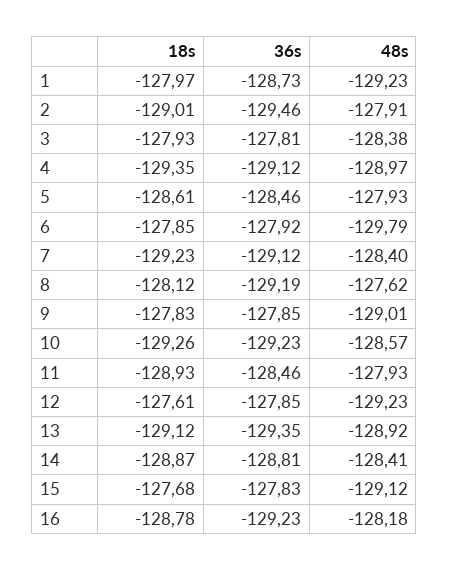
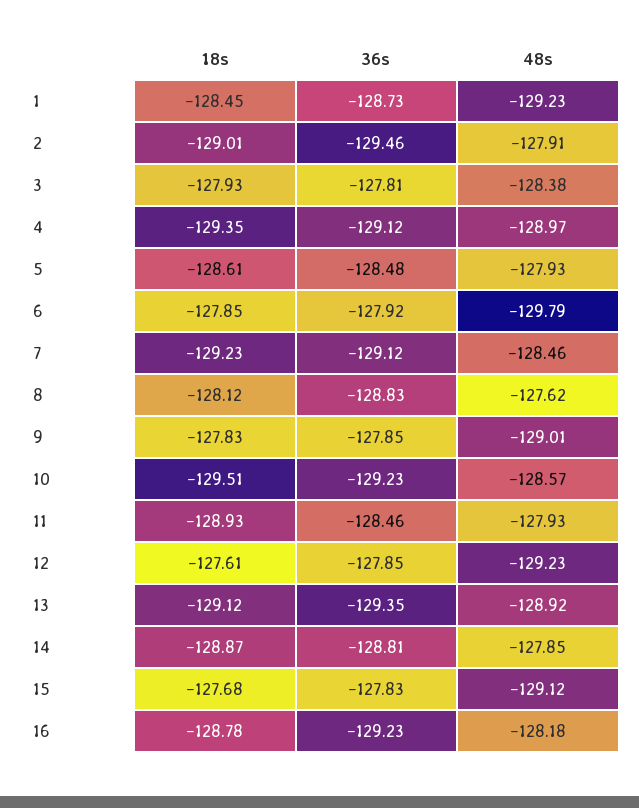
18s, 1: -127.97 -> -128.45
36s, 5: -128.46 -> -128.48
48s, 7: -128.4 -> -128.46
36s, 8: -129.19 -> -128.83
18s, 10: -129.26 -> -129.51
48s, 14: -128.41 -> -127.85

